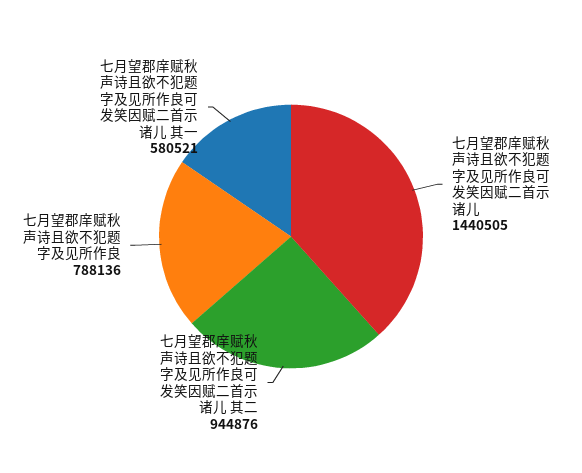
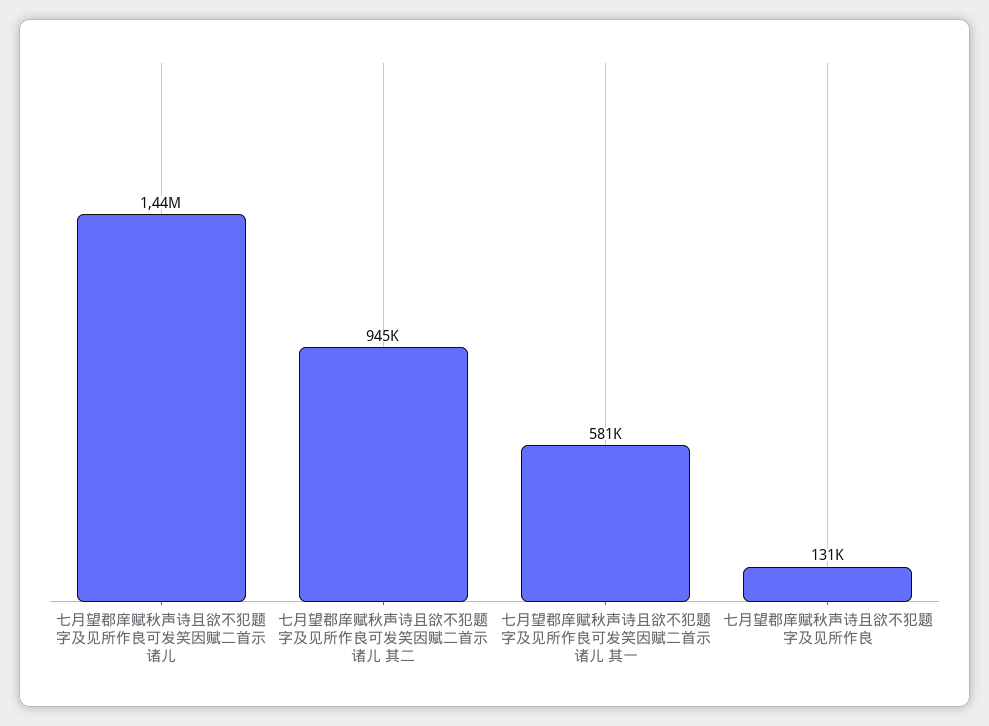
七月望郡庠赋秋声诗且欲不犯题字及见所作良: 788136 -> 131000

